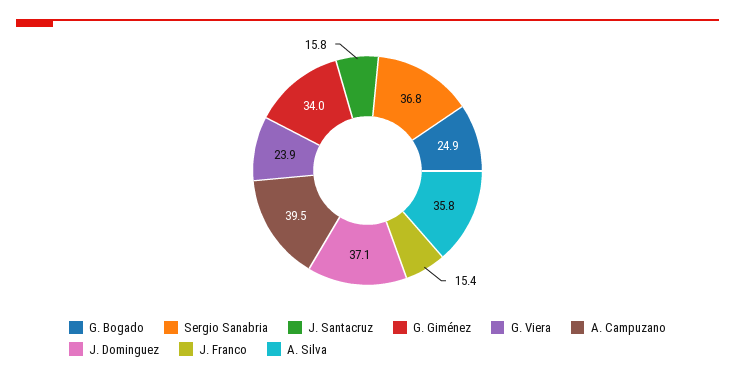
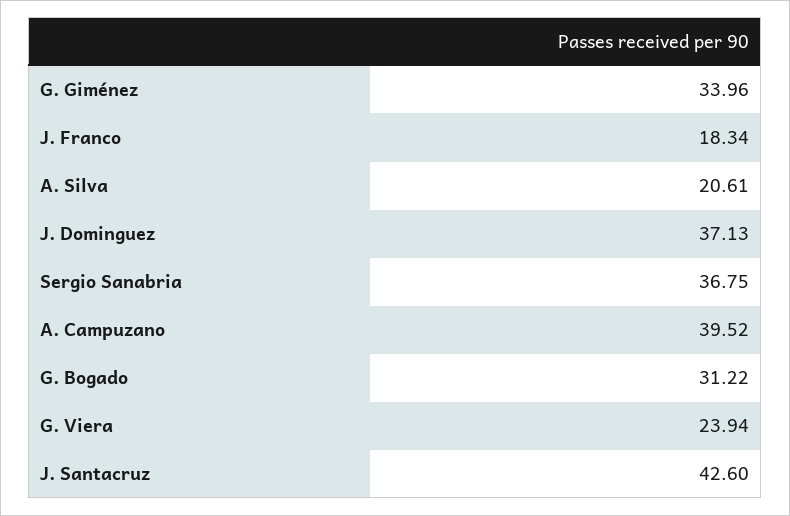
G. Bogado: 24.9 -> 31.22
J. Santacruz: 15.8 -> 42.6
J. Franco: 15.4 -> 18.34
A. Silva: 35.8 -> 20.61

